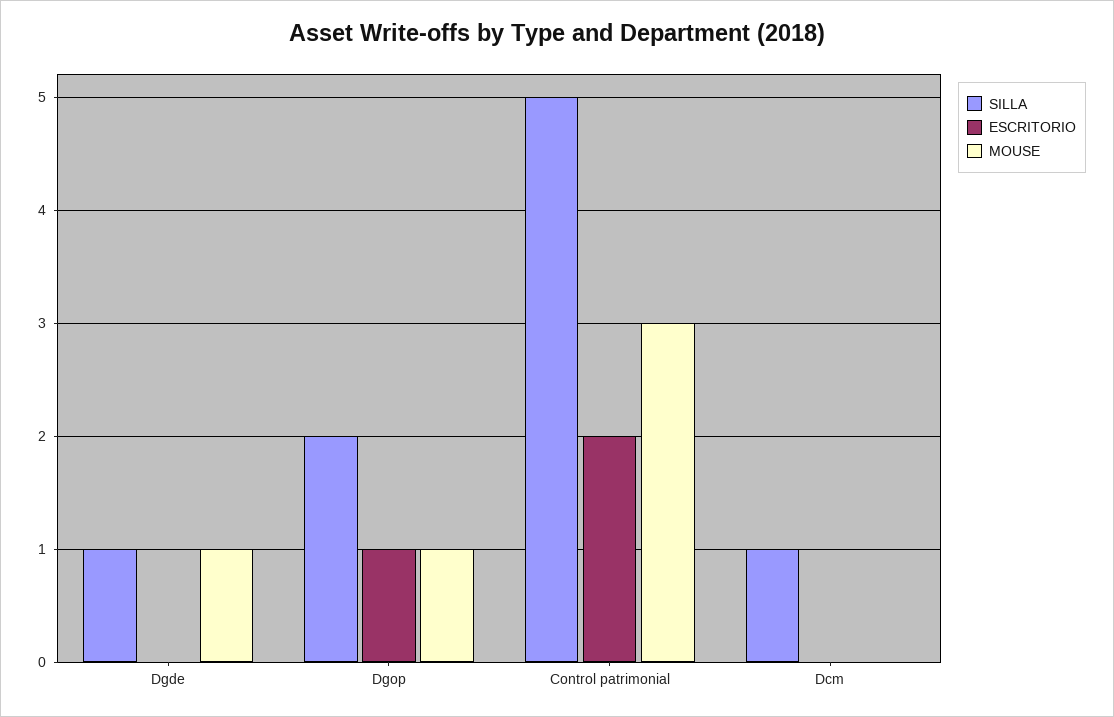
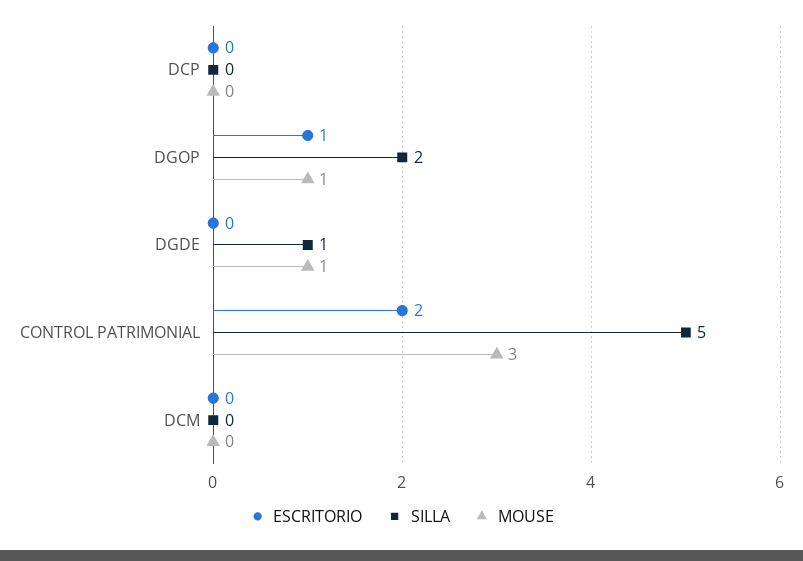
SILLA, Dcm: 1 -> 0
ESCRITORIO, DCP: none -> 0
SILLA, DCP: none -> 0
MOUSE, DCP: none -> 0

